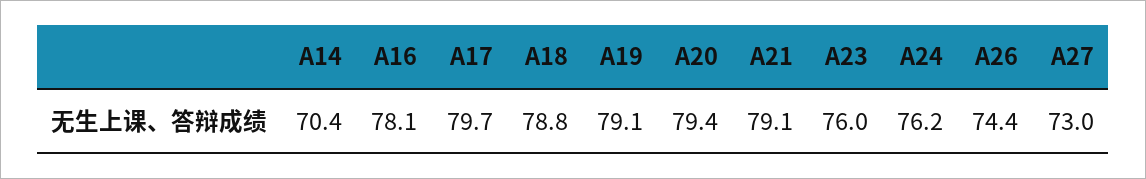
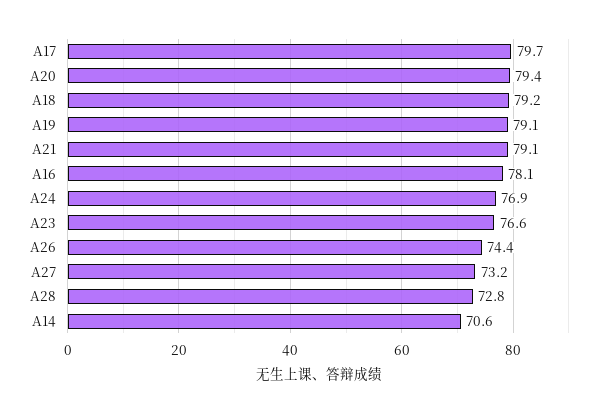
A14: 70.4 -> 70.6
A18: 78.8 -> 79.2
A23: 76 -> 76.6
A24: 76.2 -> 76.9
A27: 73 -> 73.2
A28: none -> 72.8

